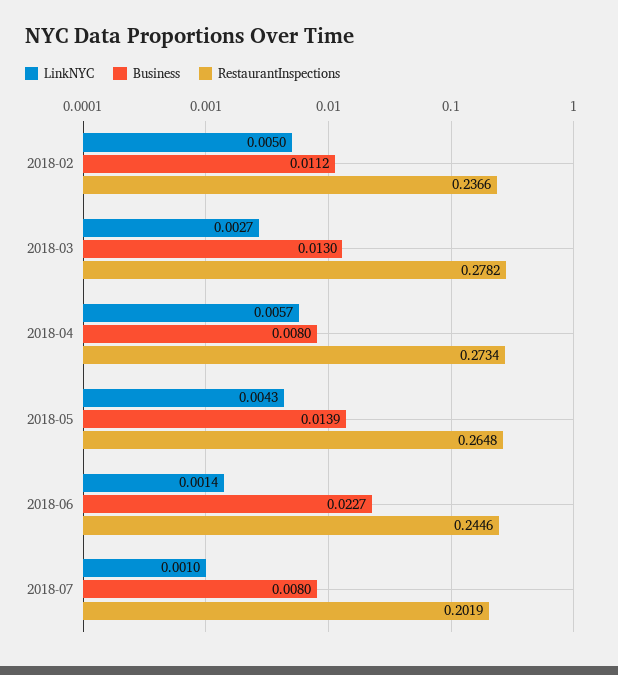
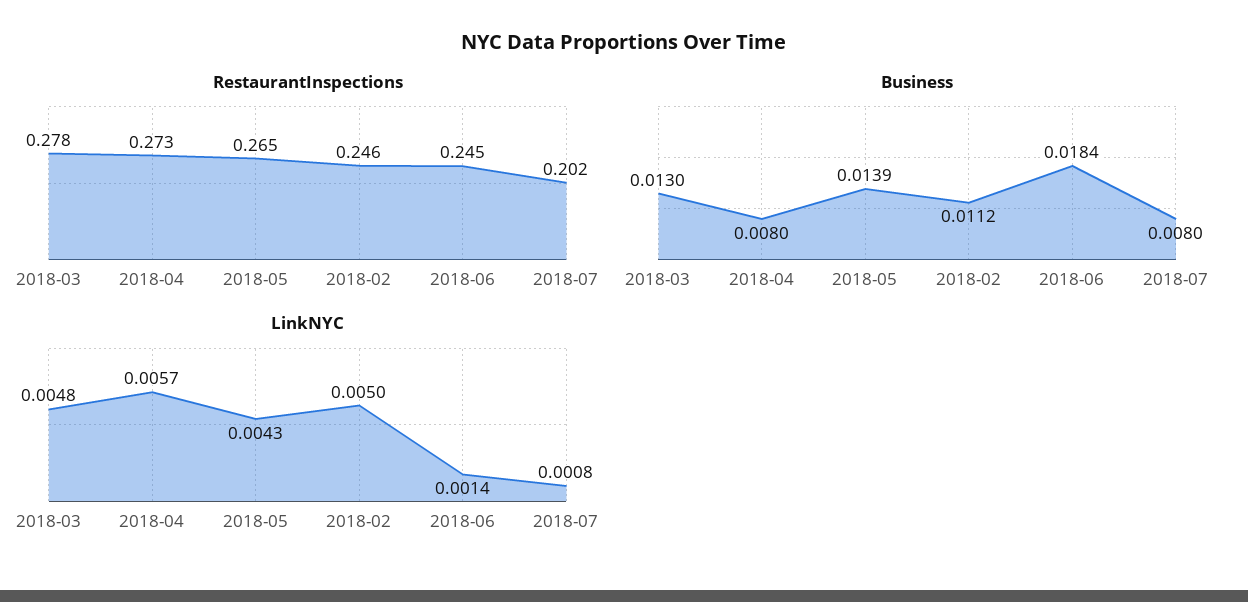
RestaurantInspections, 2018-02: 0.2366 -> 0.246
LinkNYC, 2018-03: 0.0027 -> 0.0048
Business, 2018-06: 0.0227 -> 0.0184
LinkNYC, 2018-07: 0.001 -> 0.0008

